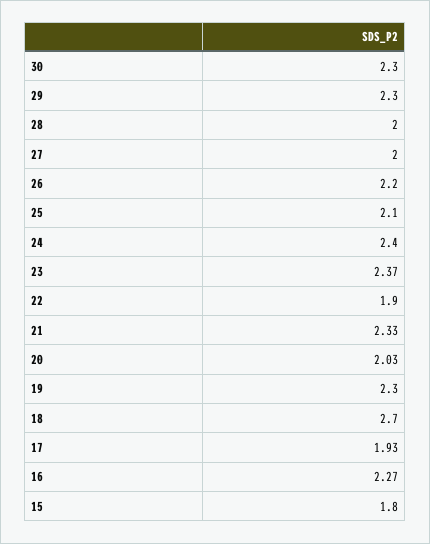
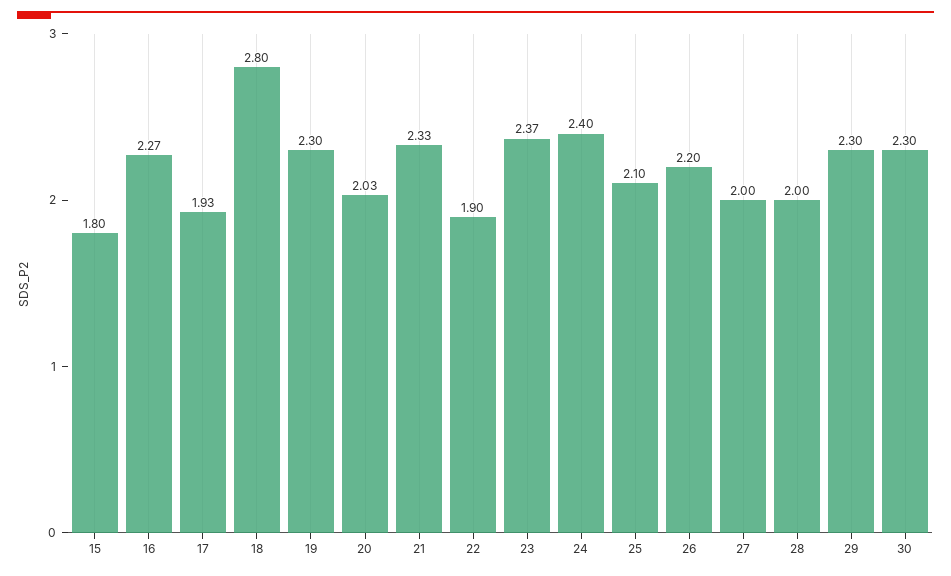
18: 2.7 -> 2.8

